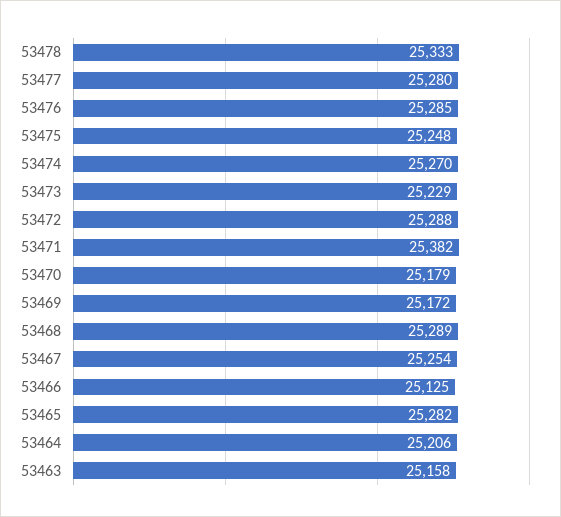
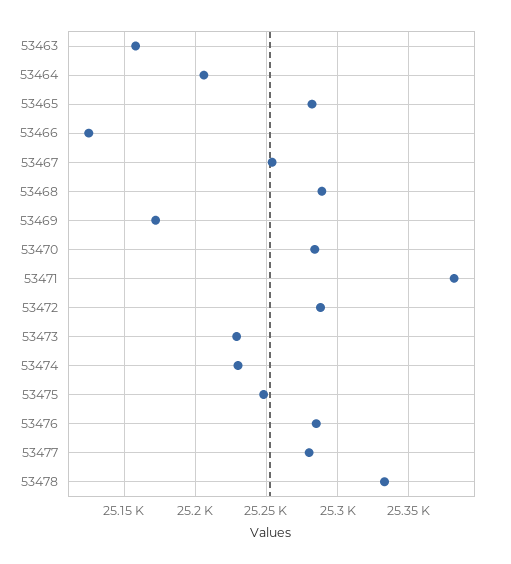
53474: 25270 -> 25230
53470: 25179 -> 25285

